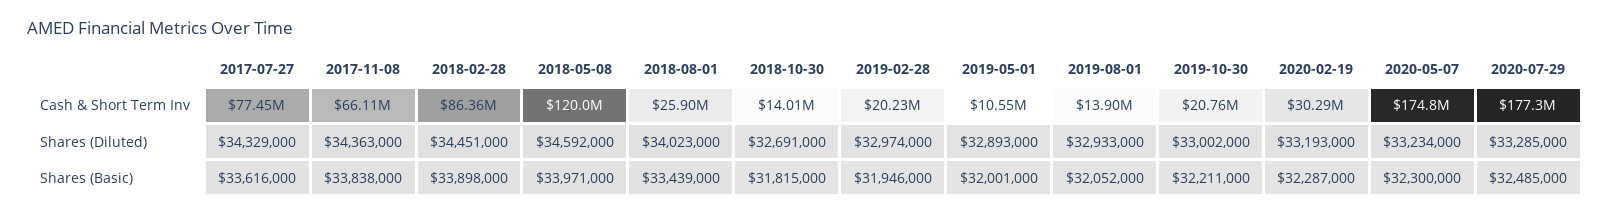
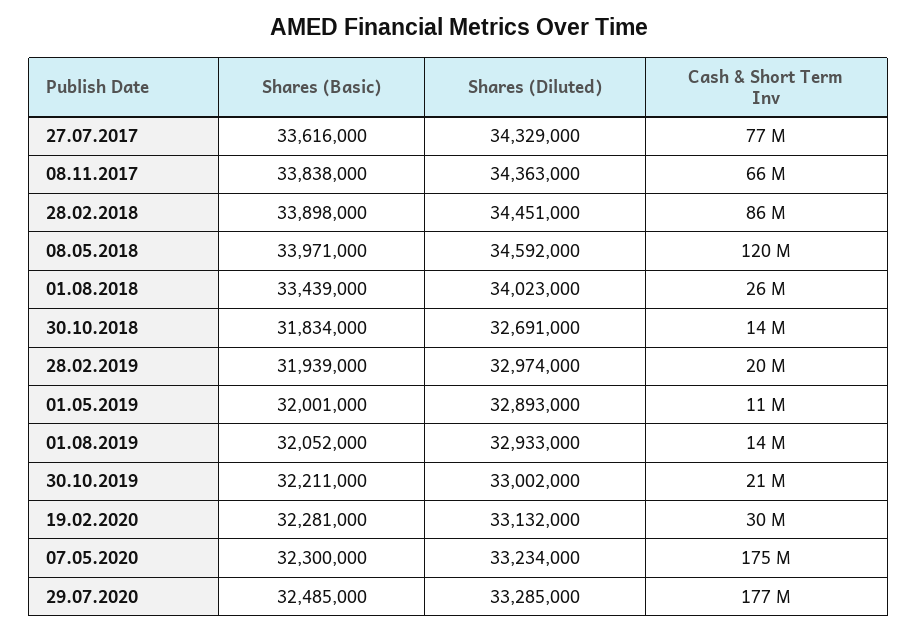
2020-02-19, Shares (Diluted): 33193000 -> 33132000
2018-10-30, Shares (Basic): 31815000 -> 31834000
2019-02-28, Shares (Basic): 31946000 -> 31939000
2020-02-19, Shares (Basic): 32287000 -> 32281000

